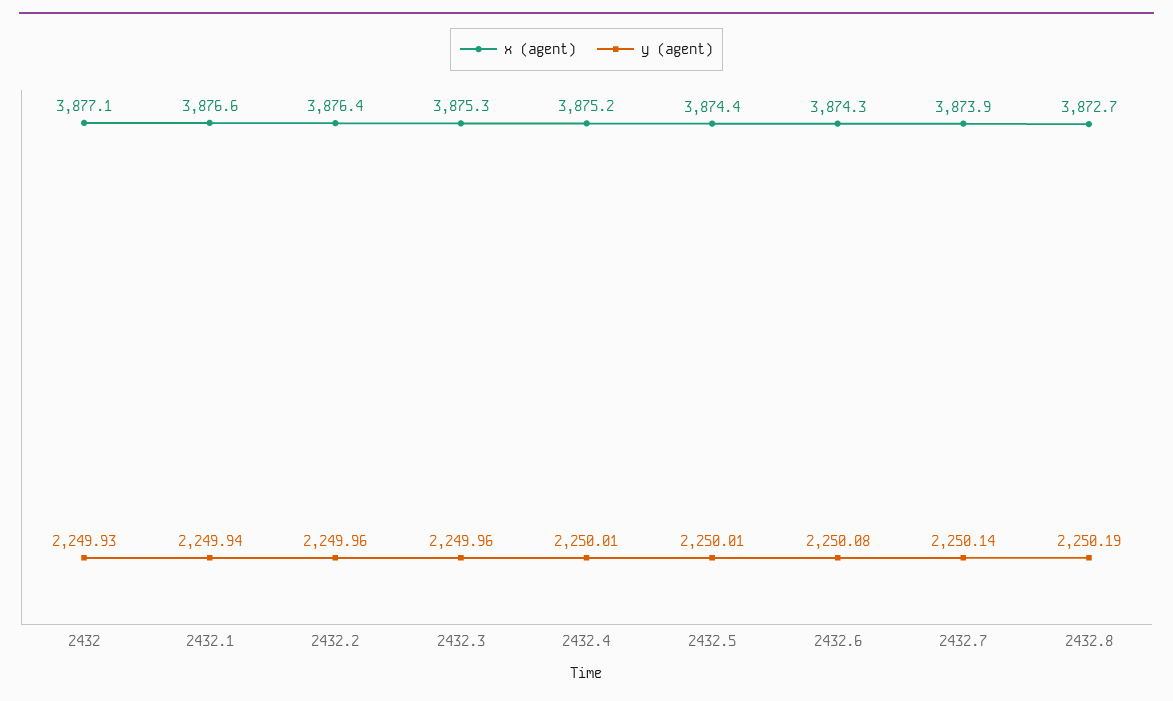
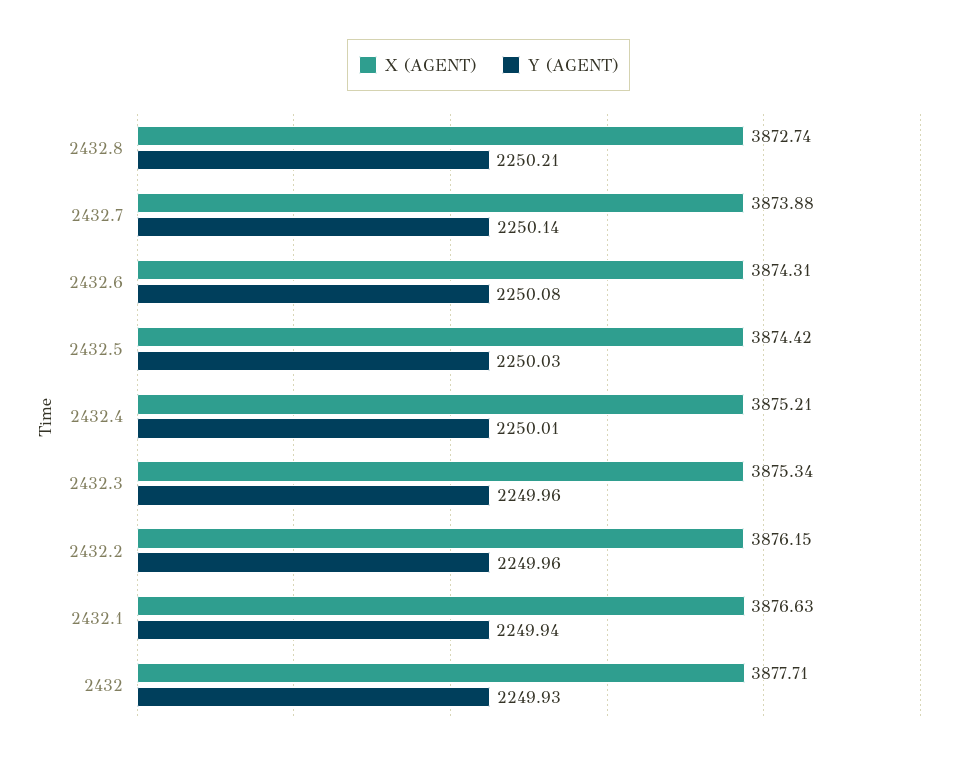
x (agent), 2432: 3877.1 -> 3877.71
x (agent), 2432.2: 3876.4 -> 3876.15
y (agent), 2432.5: 2250.01 -> 2250.03
y (agent), 2432.8: 2250.19 -> 2250.21

